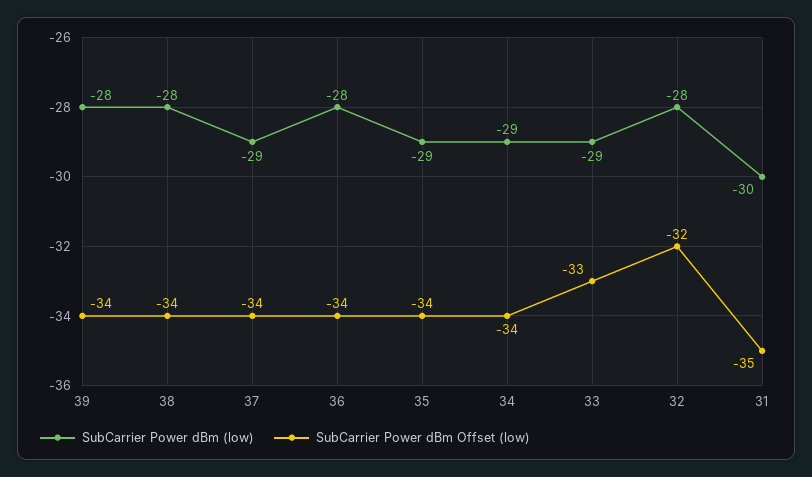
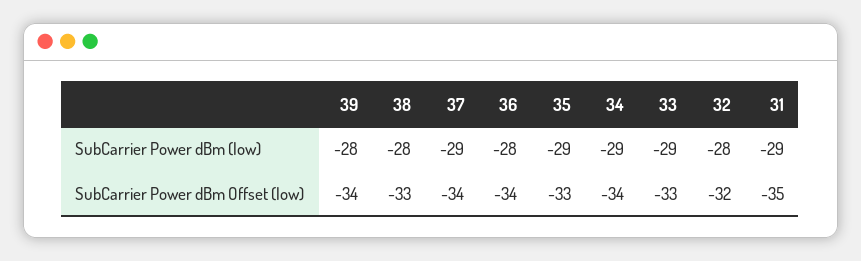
SubCarrier Power dBm Offset (low), 38: -34 -> -33
SubCarrier Power dBm Offset (low), 35: -34 -> -33
SubCarrier Power dBm (low), 31: -30 -> -29

